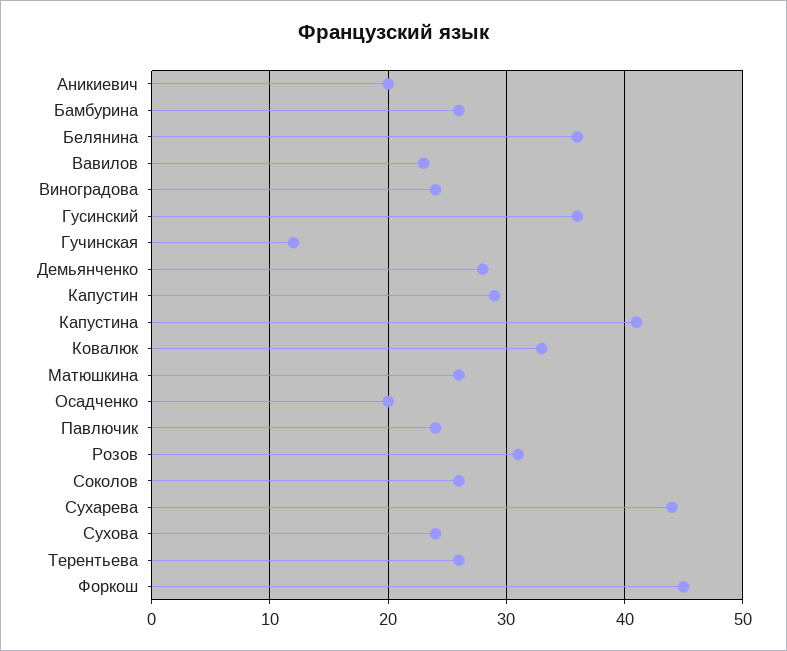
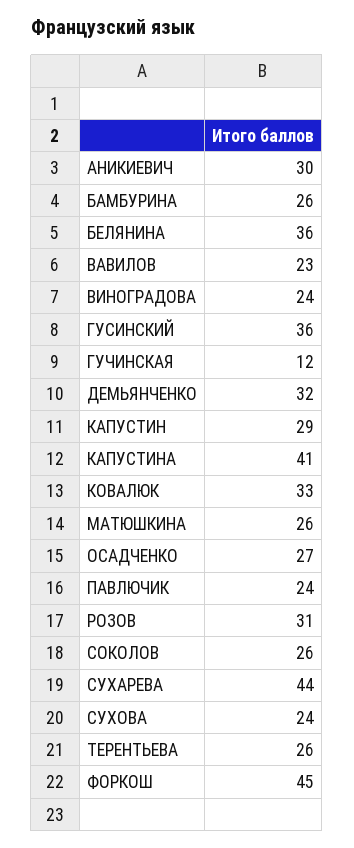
Аникиевич: 20 -> 30
Демьянченко: 28 -> 32
Осадченко: 20 -> 27

